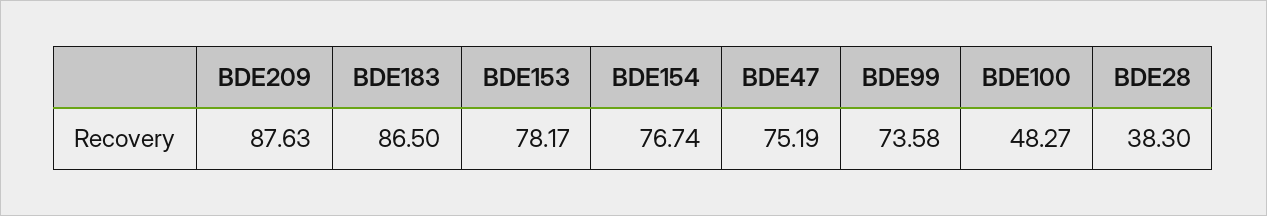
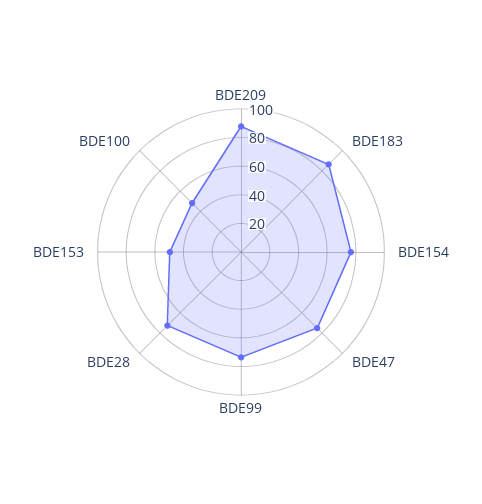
BDE153: 78.17 -> 50
BDE28: 38.3 -> 70

